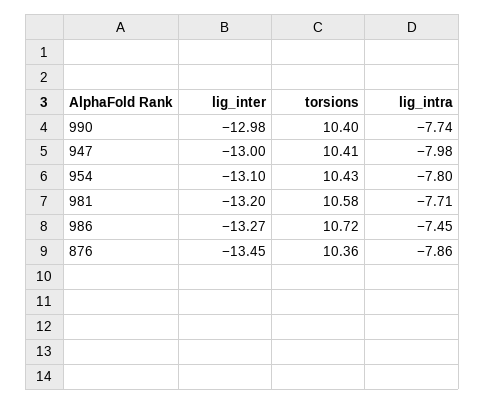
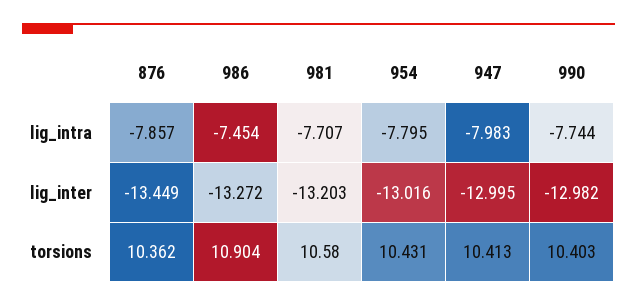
lig_inter, 954: -13.1 -> -13.016
torsions, 986: 10.72 -> 10.904

